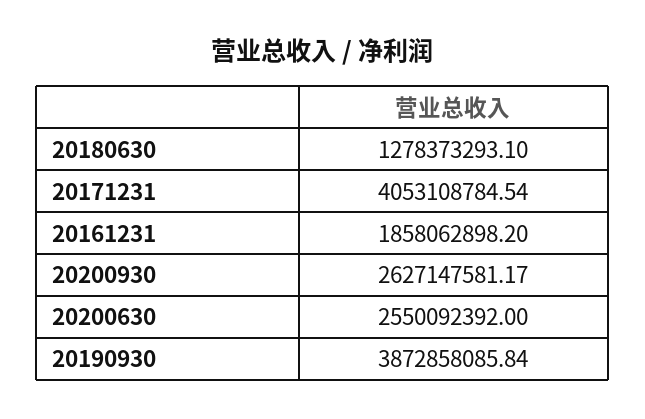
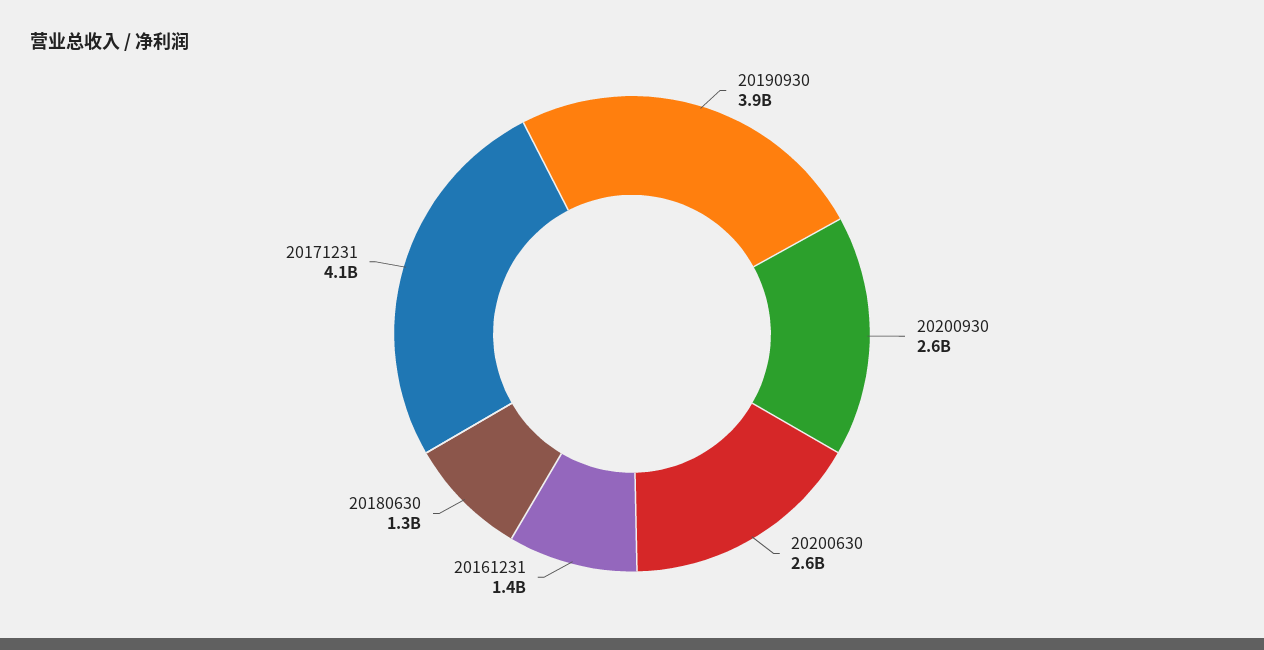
20161231: 1858062898.2 -> 1400000000

